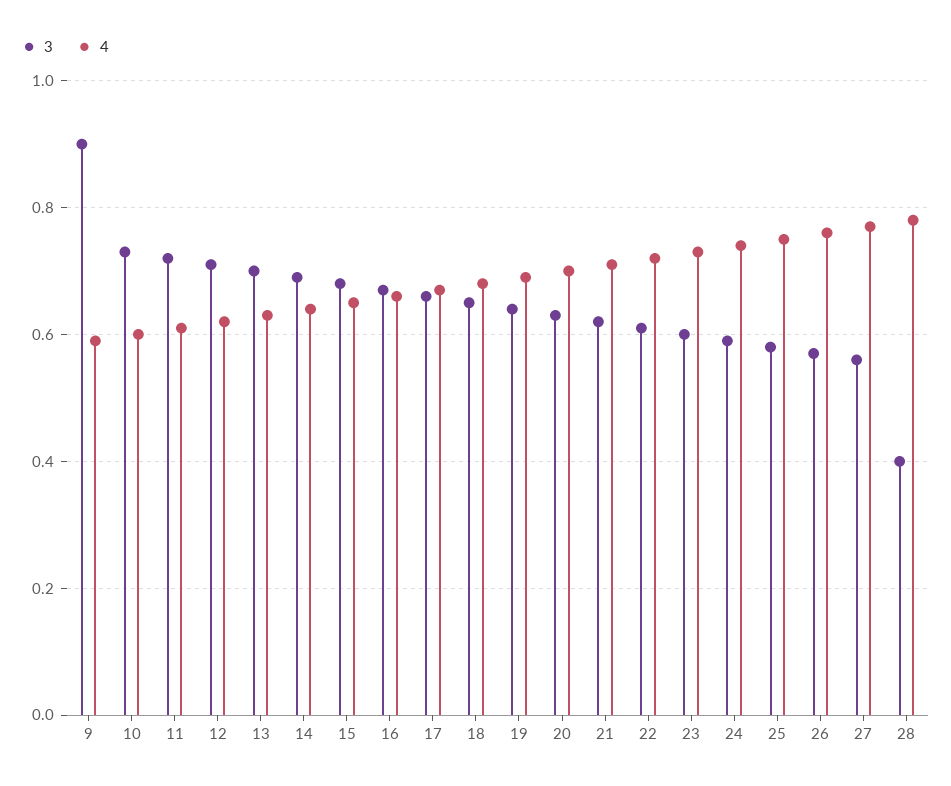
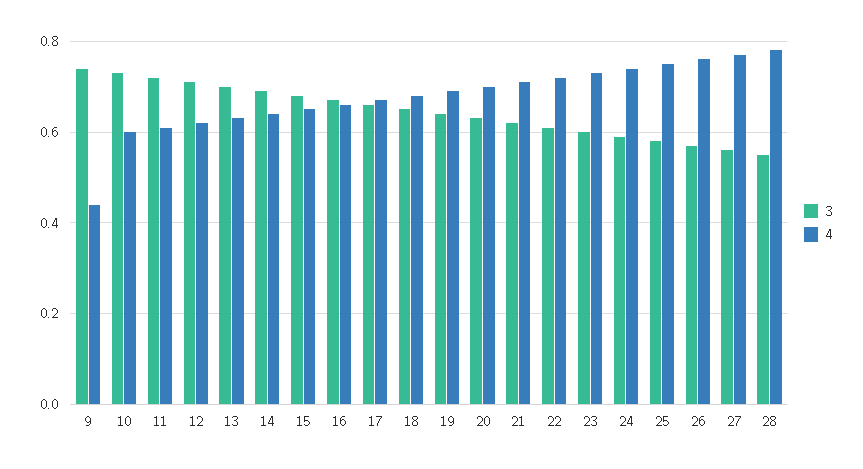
3, 9: 0.9 -> 0.75
4, 9: 0.6 -> 0.45
3, 28: 0.4 -> 0.55

